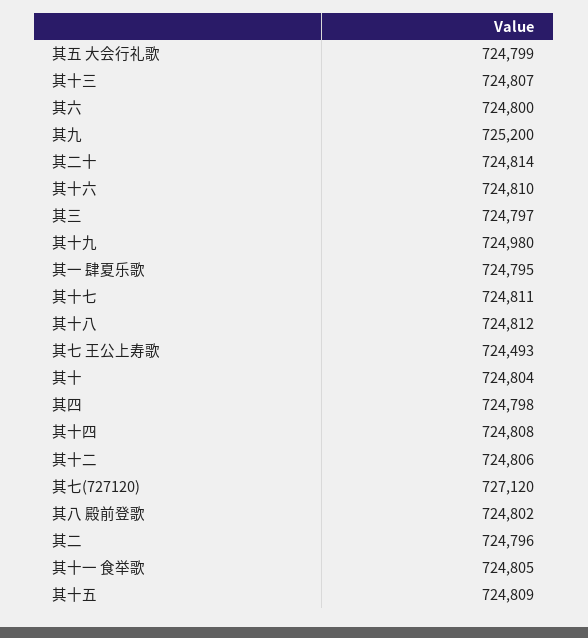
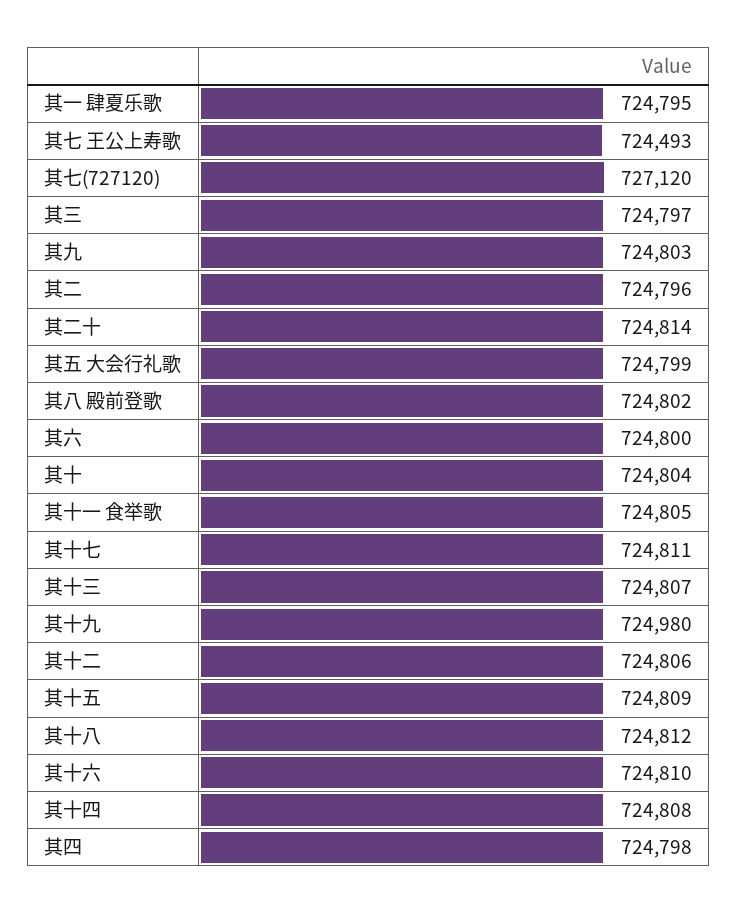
其九: 725200 -> 724803

